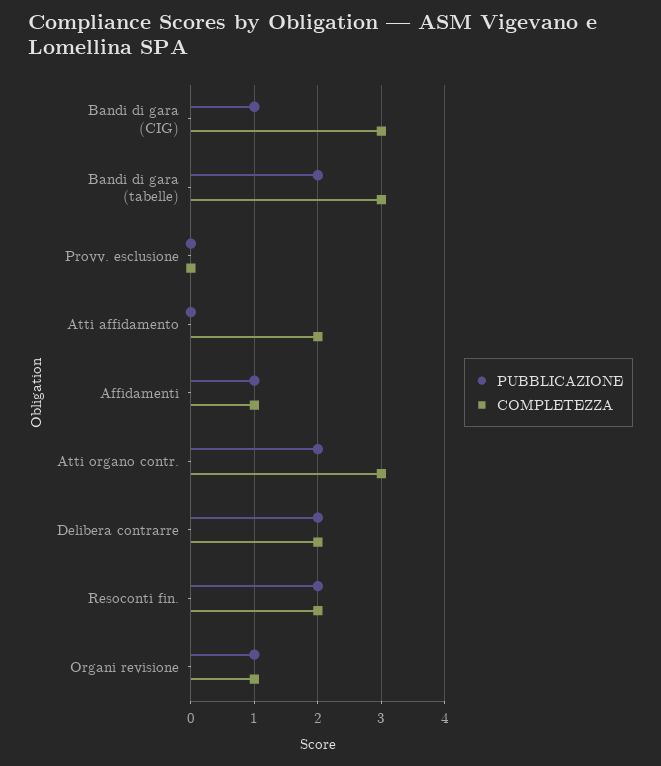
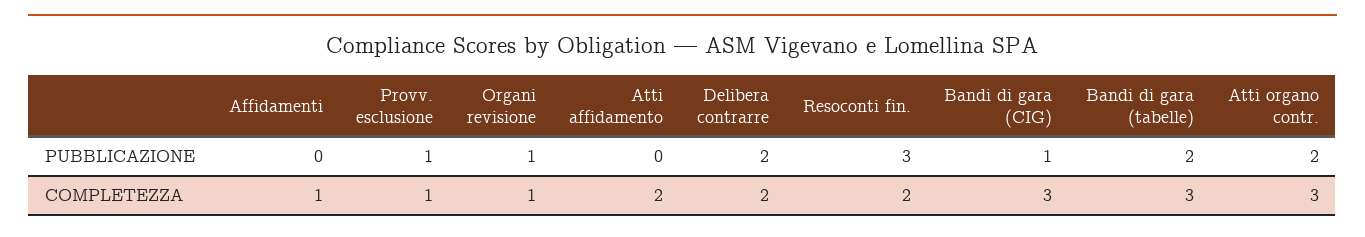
PUBBLICAZIONE, Provv. esclusione: 0 -> 1
COMPLETEZZA, Provv. esclusione: 0 -> 1
PUBBLICAZIONE, Affidamenti: 1 -> 0
PUBBLICAZIONE, Resoconti fin.: 2 -> 3

